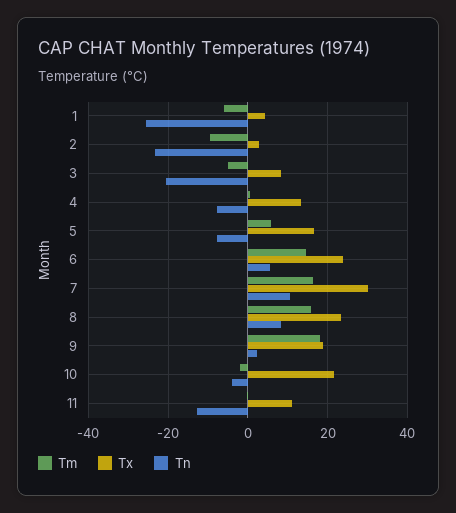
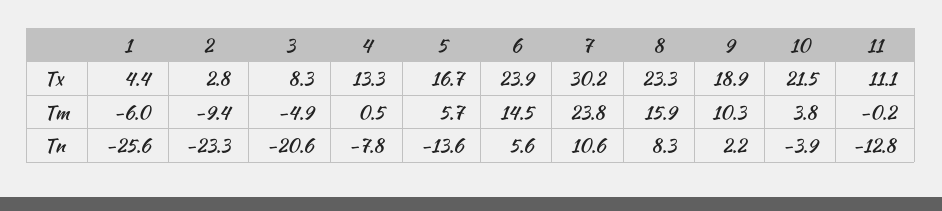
Tn, 5: -8 -> -13.6
Tm, 7: 16 -> 23.8
Tm, 9: 18 -> 10.3
Tm, 10: -2 -> 3.8

